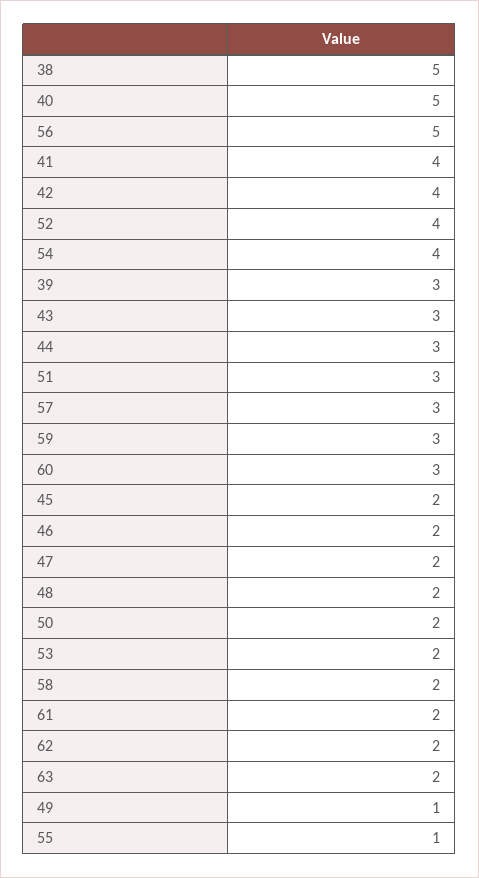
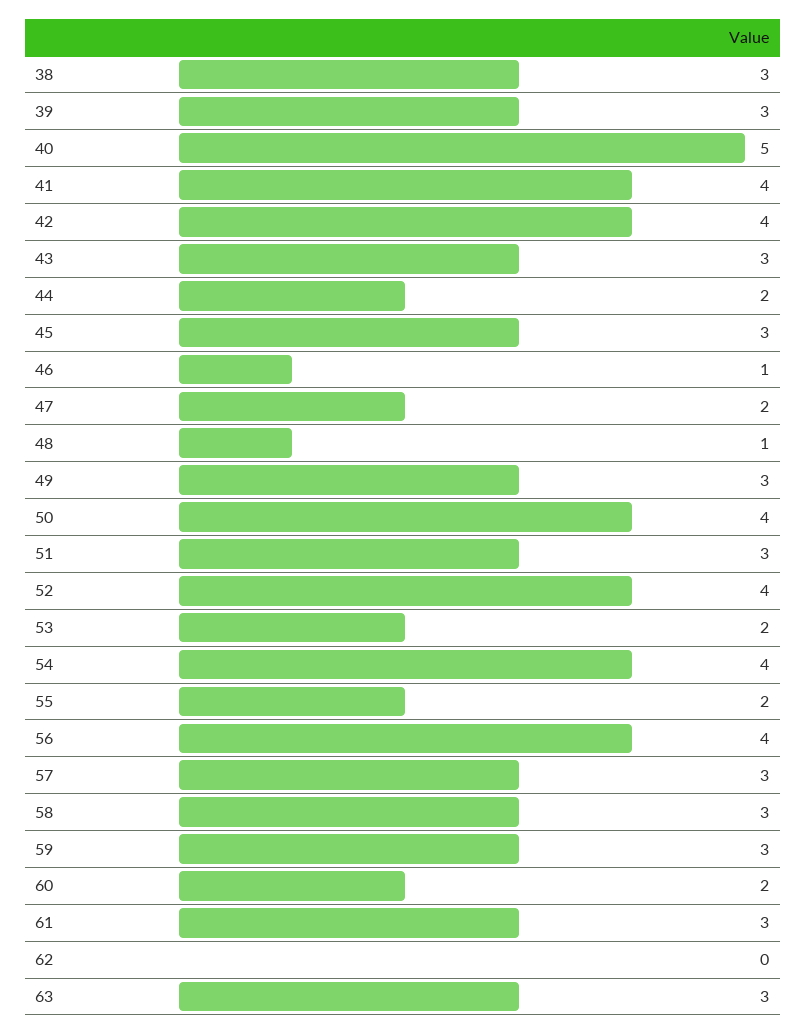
38: 5 -> 3
56: 5 -> 4
44: 3 -> 2
60: 3 -> 2
45: 2 -> 3
46: 2 -> 1
48: 2 -> 1
50: 2 -> 4
58: 2 -> 3
61: 2 -> 3
62: 2 -> 0
63: 2 -> 3
49: 1 -> 3
55: 1 -> 2

